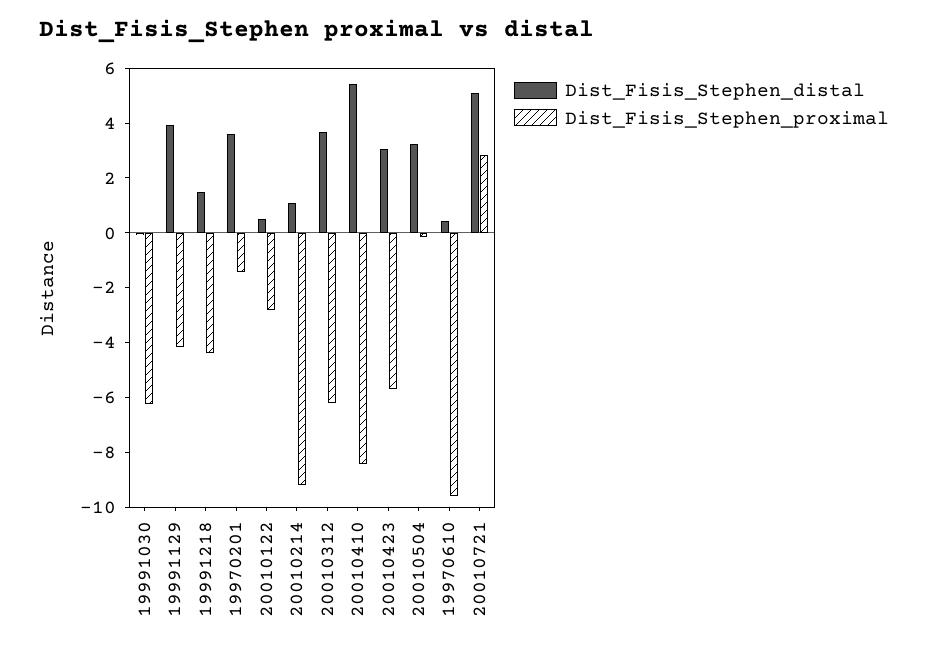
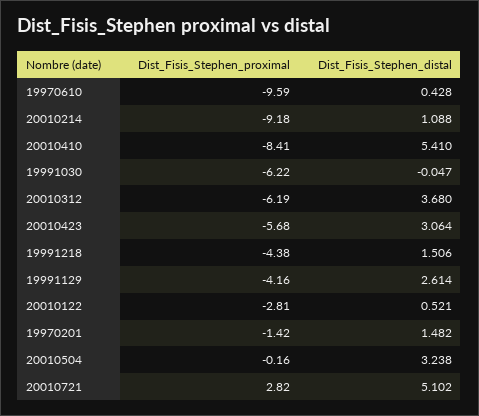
Dist_Fisis_Stephen_distal, 19991129: 4 -> 2.614
Dist_Fisis_Stephen_distal, 19970201: 3.5 -> 1.482

